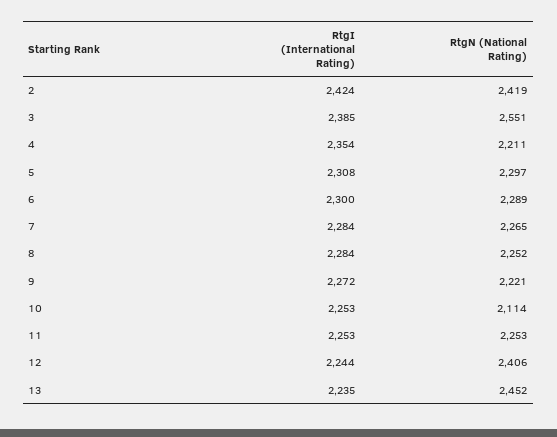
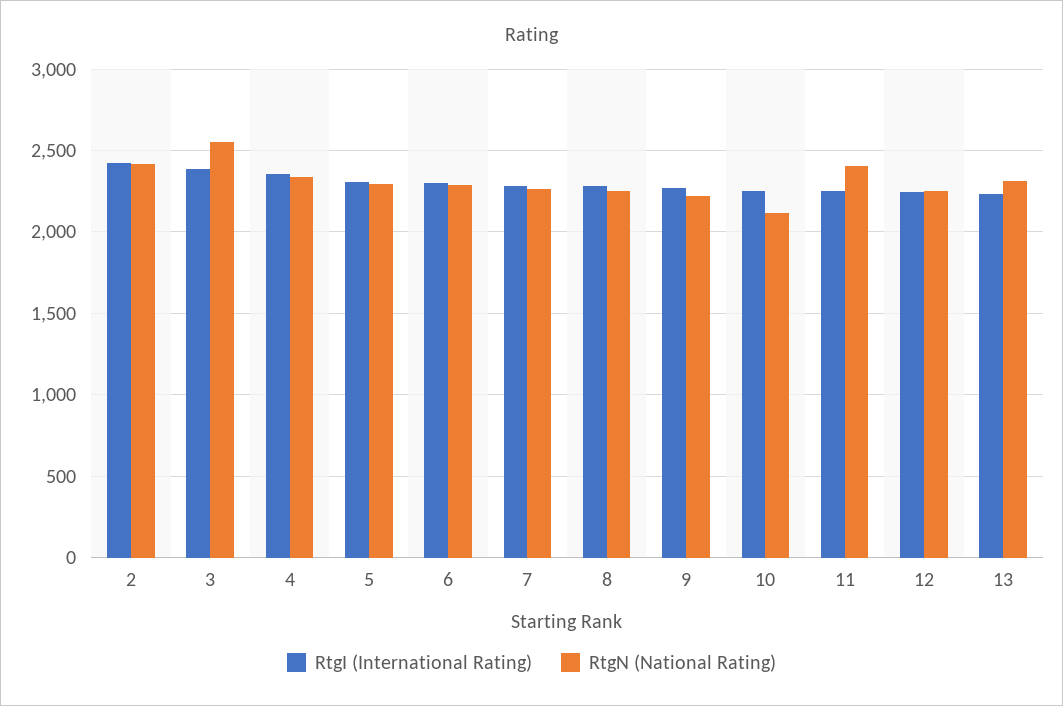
RtgN (National Rating), 4: 2211 -> 2350
RtgN (National Rating), 11: 2253 -> 2400
RtgN (National Rating), 12: 2406 -> 2250
RtgN (National Rating), 13: 2452 -> 2300

